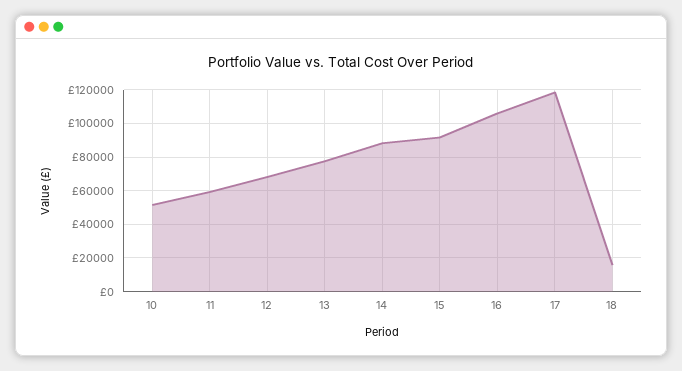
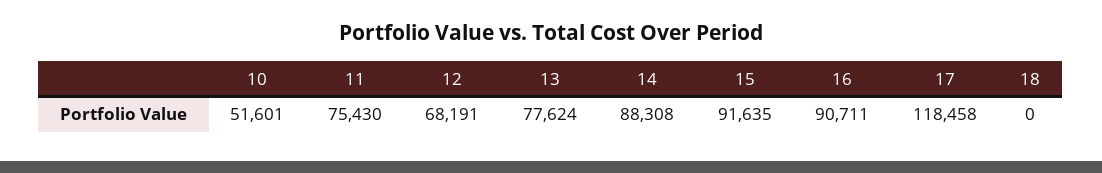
11: 60000 -> 75430
16: 105000 -> 90711
18: 15000 -> 0

